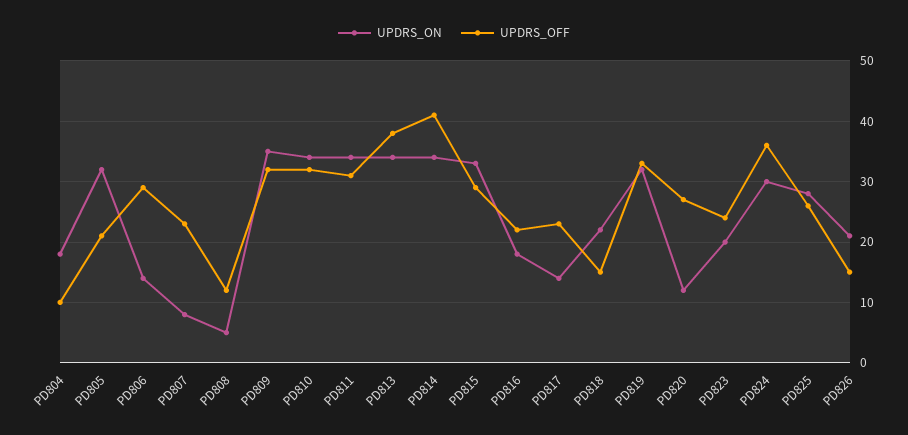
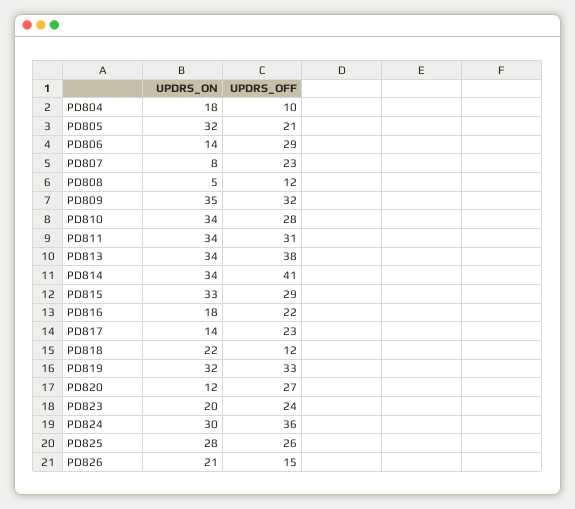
UPDRS_OFF, PD810: 32 -> 28
UPDRS_OFF, PD818: 15 -> 12

